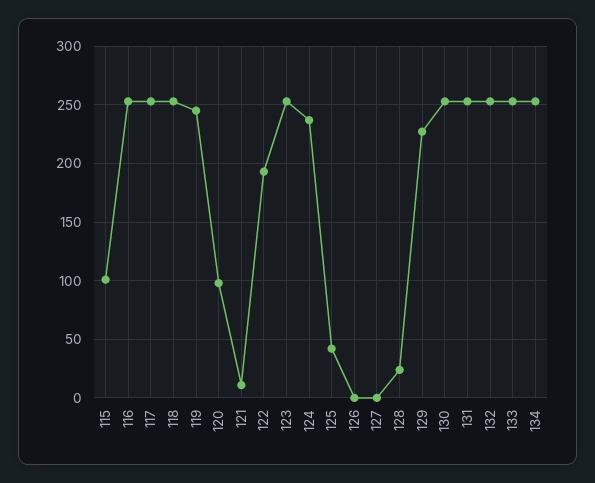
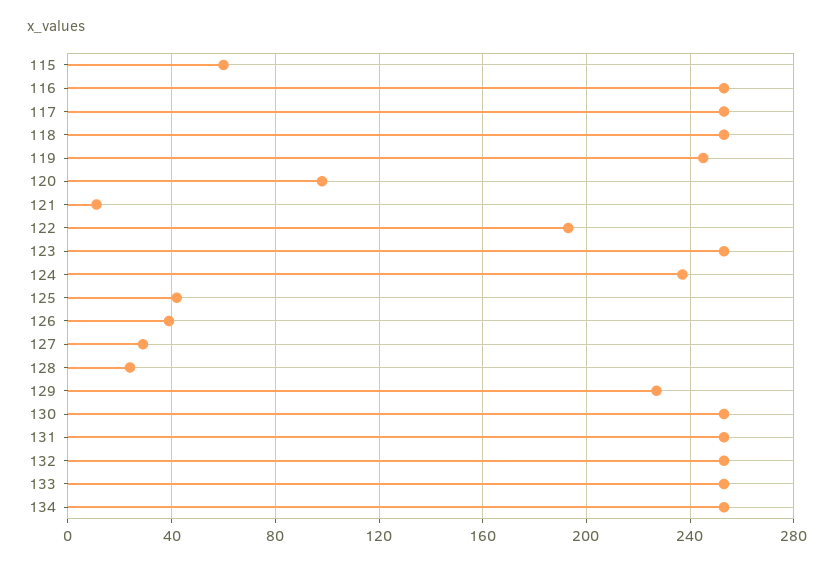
115: 100 -> 60
126: 0 -> 40
127: 0 -> 30

